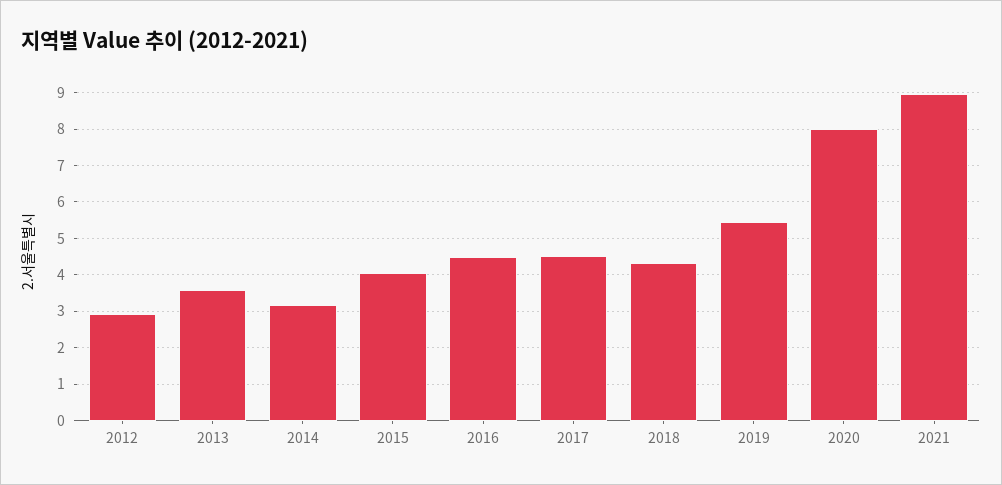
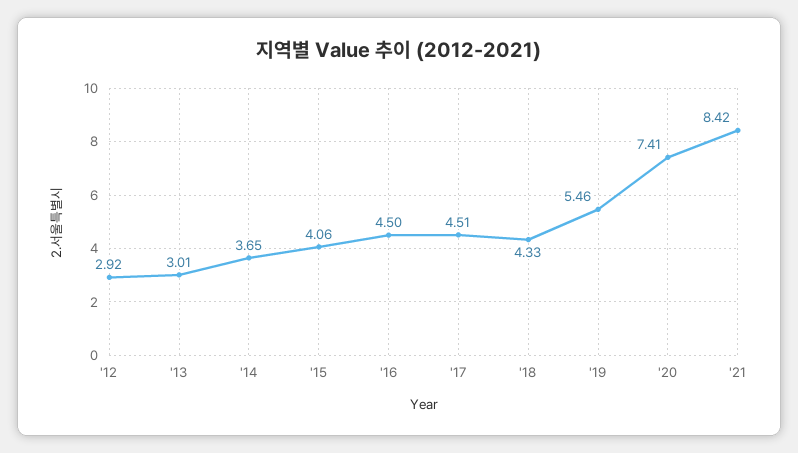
2013: 3.6 -> 3.01
2014: 3.2 -> 3.65
2020: 8 -> 7.41
2021: 9 -> 8.42

